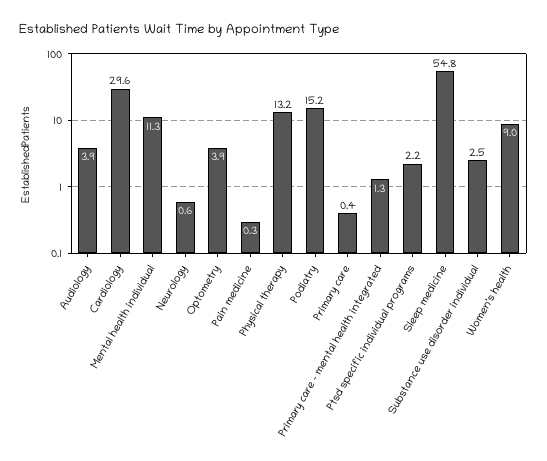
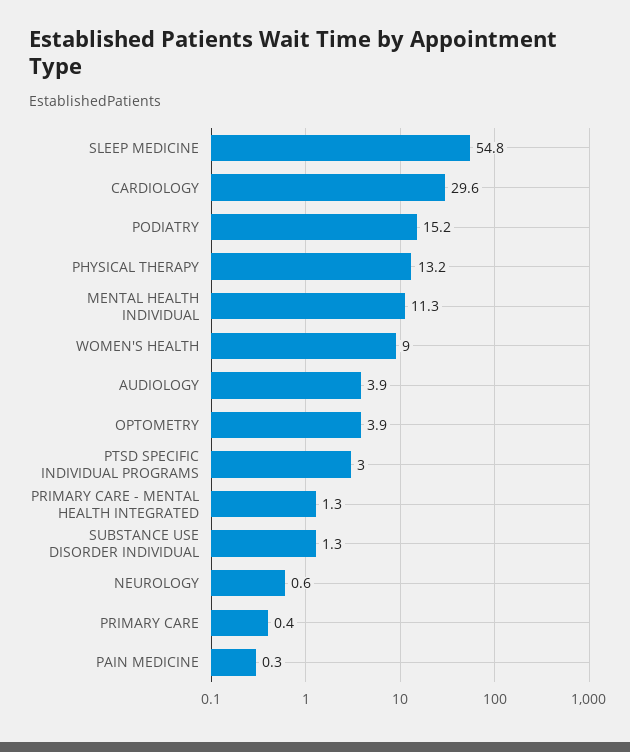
Ptsd specific individual programs: 2.2 -> 3
Substance use disorder individual: 2.5 -> 1.3

